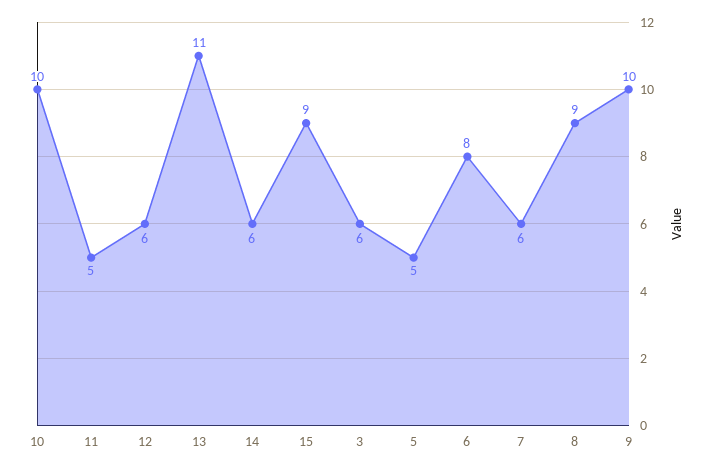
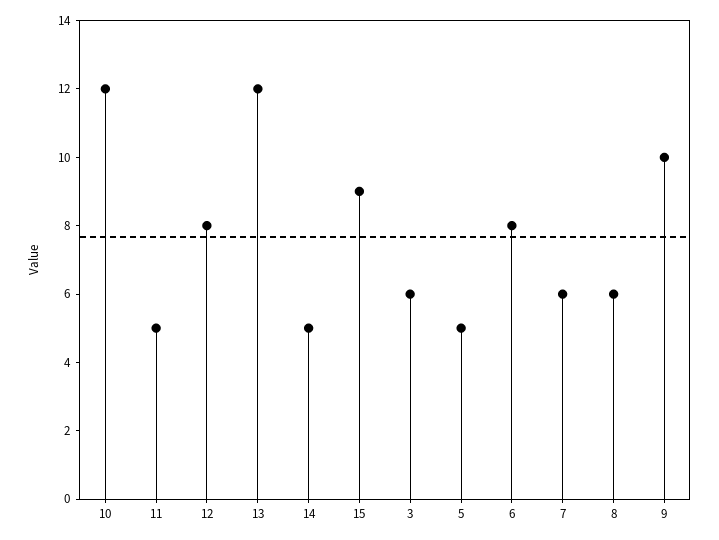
10: 10 -> 12
12: 6 -> 8
13: 11 -> 12
14: 6 -> 5
8: 9 -> 6

